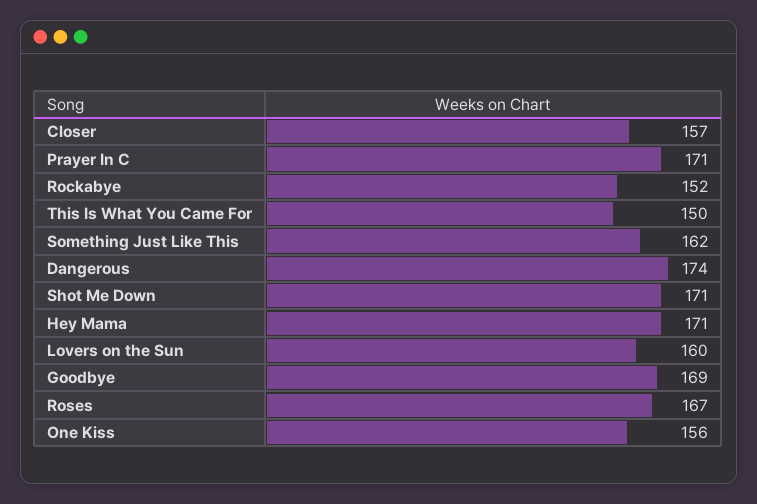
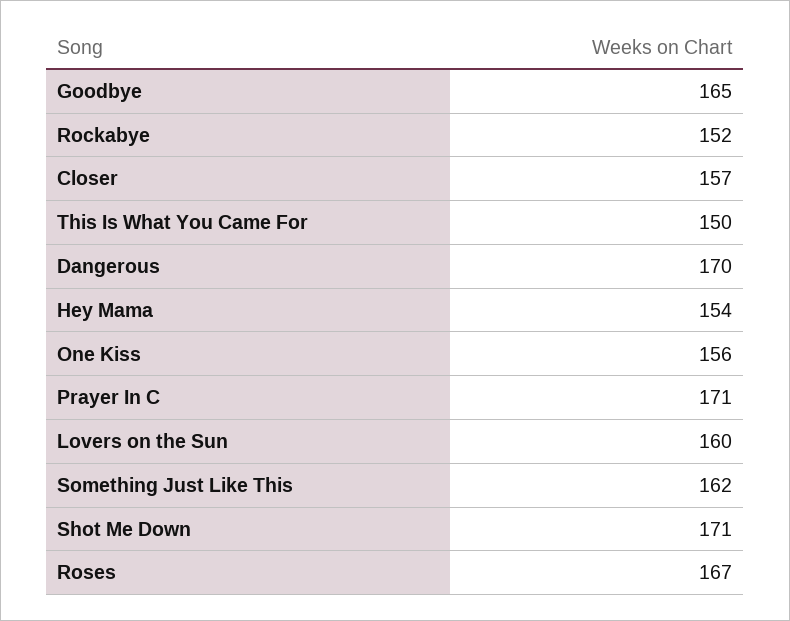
Dangerous: 174 -> 170
Hey Mama: 171 -> 154
Goodbye: 169 -> 165

